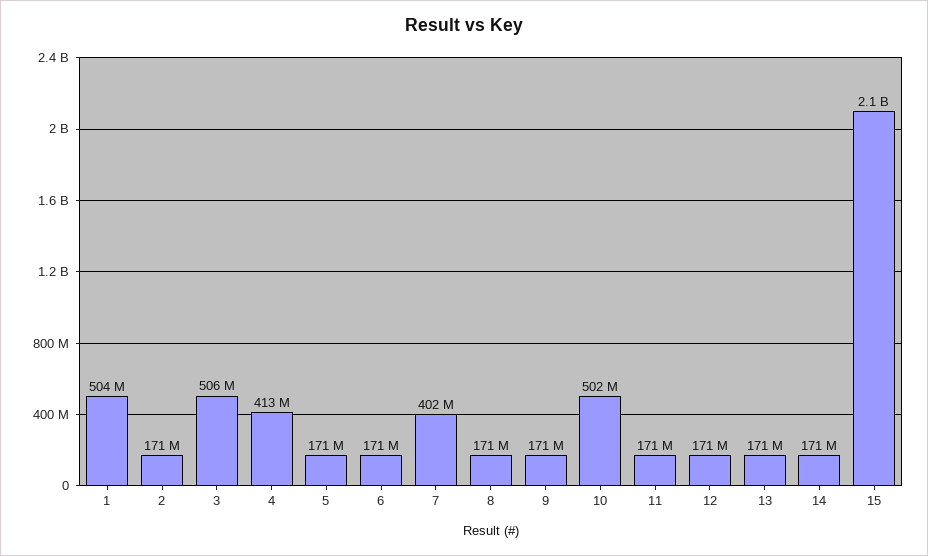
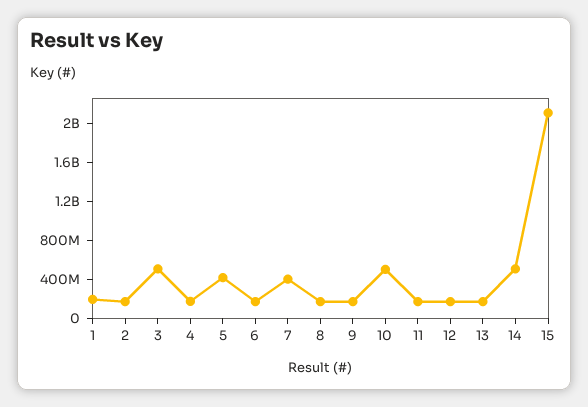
1: 504000000 -> 200000000
4: 413000000 -> 200000000
5: 171000000 -> 400000000
14: 171000000 -> 500000000

